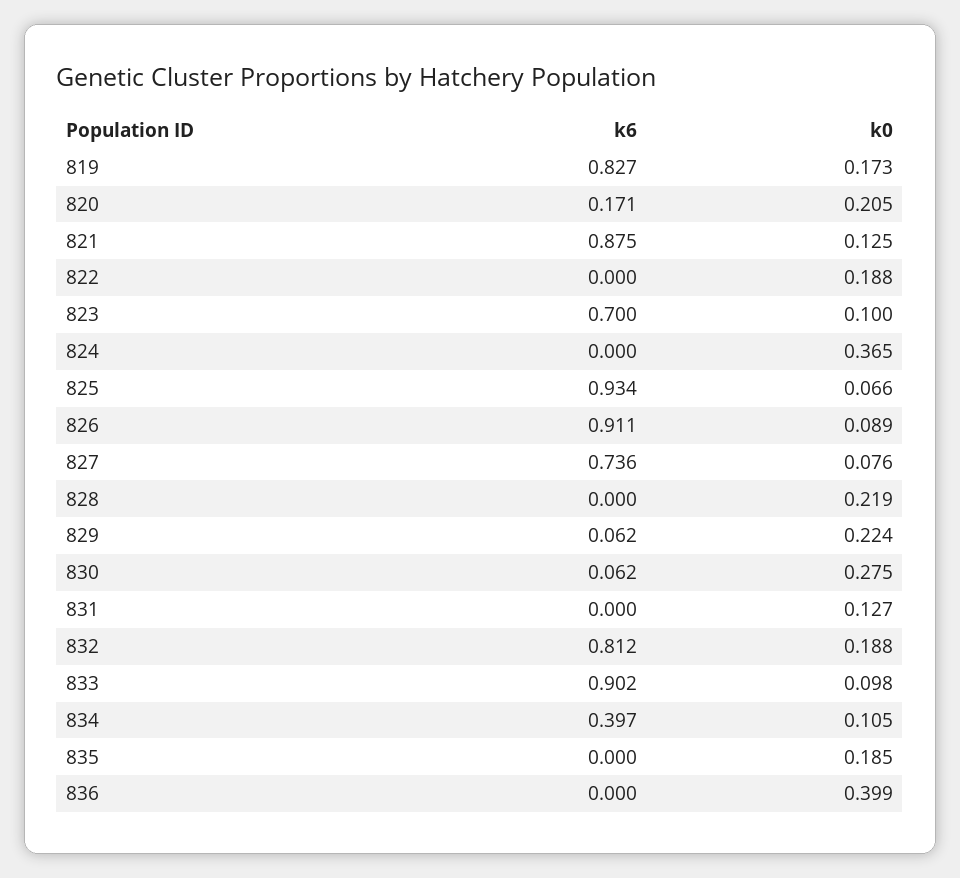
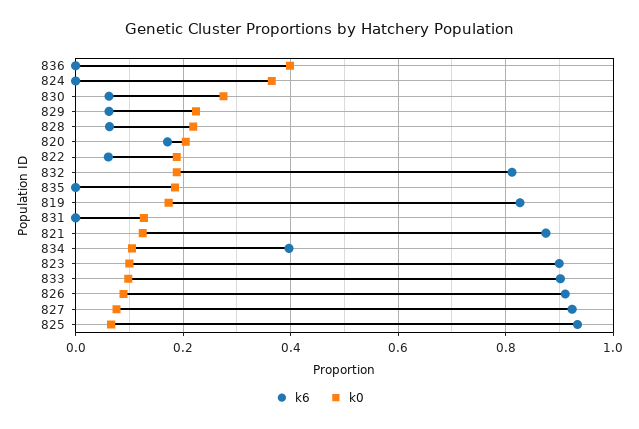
k6, 822: 0 -> 0.06
k6, 823: 0.7 -> 0.9
k6, 827: 0.736 -> 0.92
k6, 828: 0 -> 0.06

